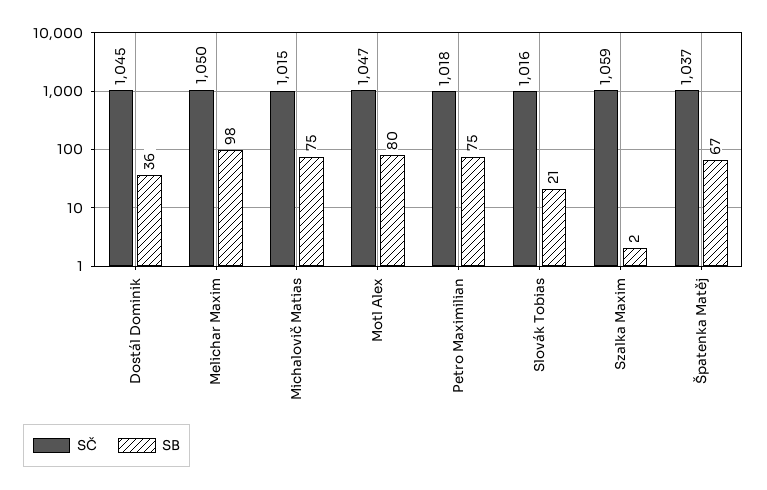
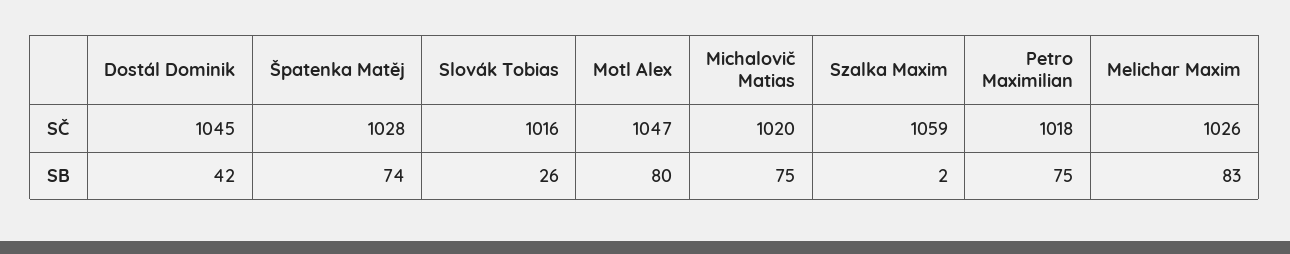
SB, Dostál Dominik: 36 -> 42
SČ, Melichar Maxim: 1050 -> 1026
SB, Melichar Maxim: 98 -> 83
SČ, Michalovič Matias: 1015 -> 1020
SB, Slovák Tobias: 21 -> 26
SČ, Špatenka Matěj: 1037 -> 1028
SB, Špatenka Matěj: 67 -> 74

